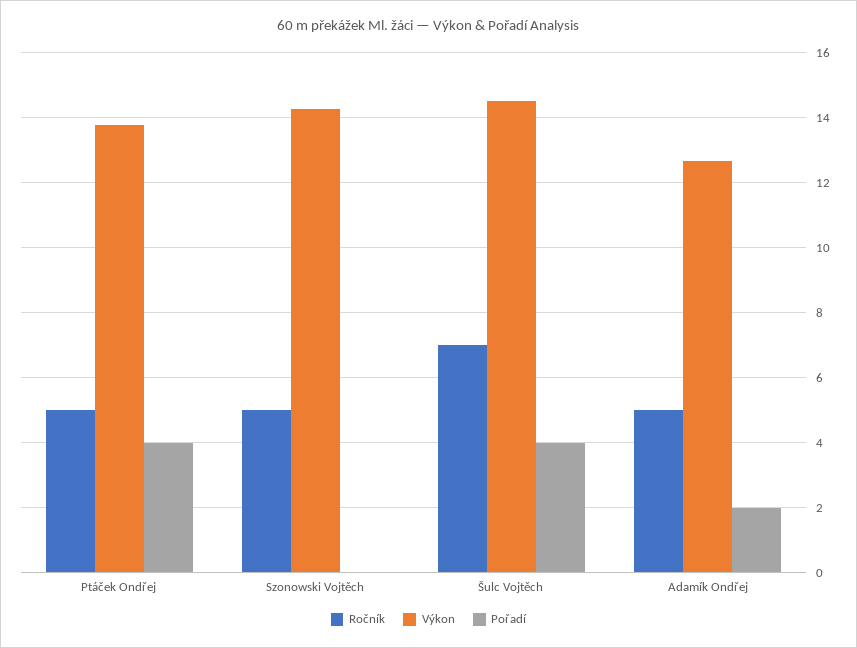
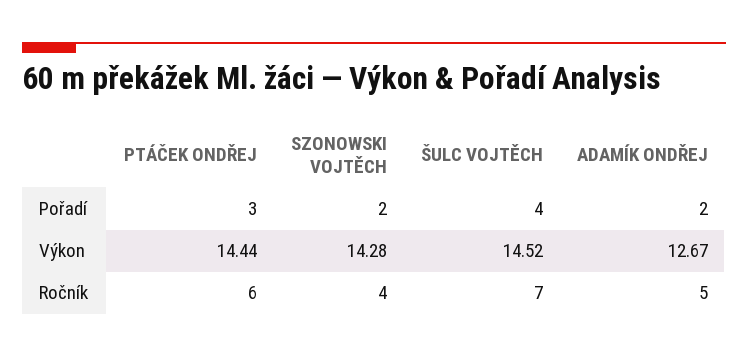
Ročník, Ptáček Ondřej: 5 -> 6
Výkon, Ptáček Ondřej: 13.8 -> 14.44
Pořadí, Ptáček Ondřej: 4 -> 3
Ročník, Szonowski Vojtěch: 5 -> 4
Pořadí, Szonowski Vojtěch: 0 -> 2

